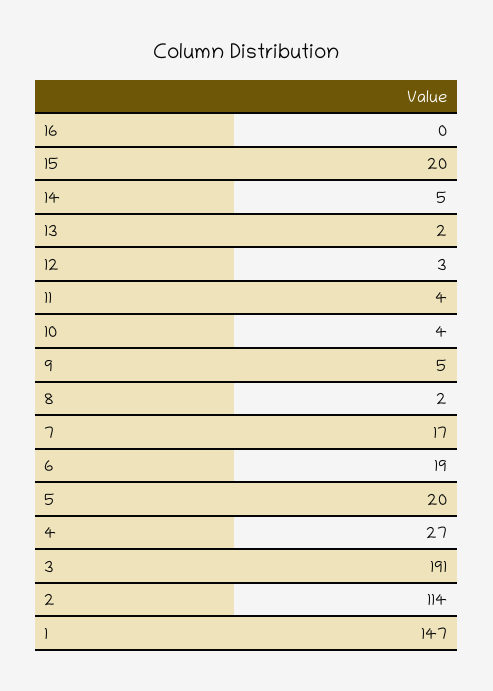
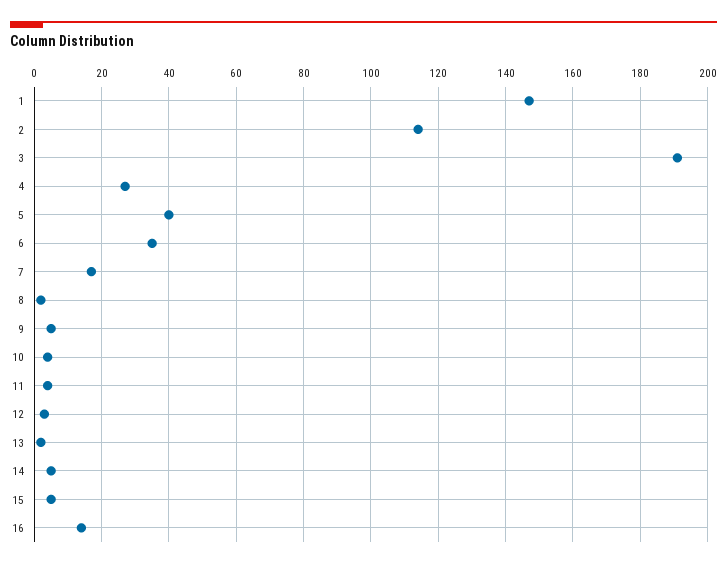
16: 0 -> 15
15: 20 -> 5
6: 19 -> 35
5: 20 -> 40

